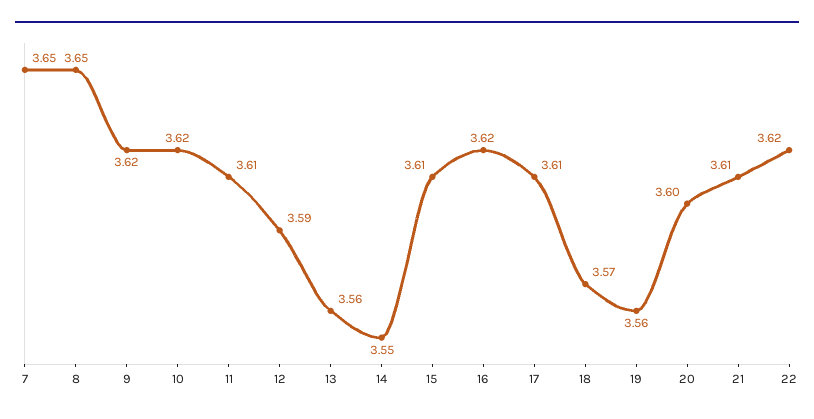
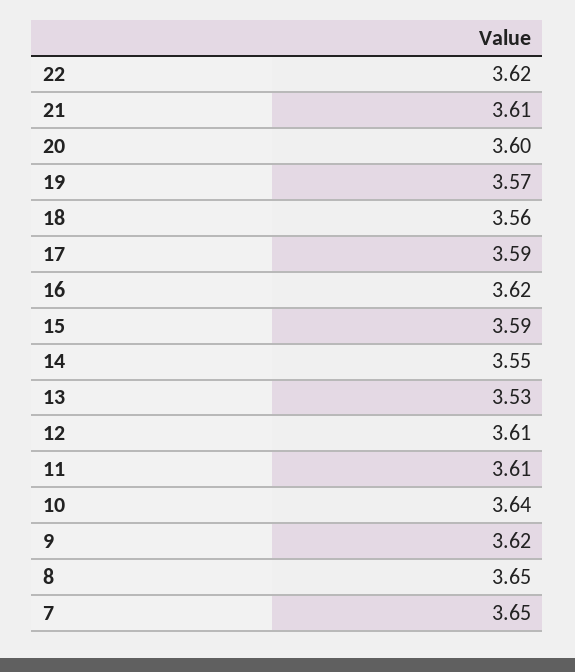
10: 3.62 -> 3.64
12: 3.59 -> 3.61
13: 3.56 -> 3.53
15: 3.61 -> 3.59
17: 3.61 -> 3.59
18: 3.57 -> 3.56
19: 3.56 -> 3.57

